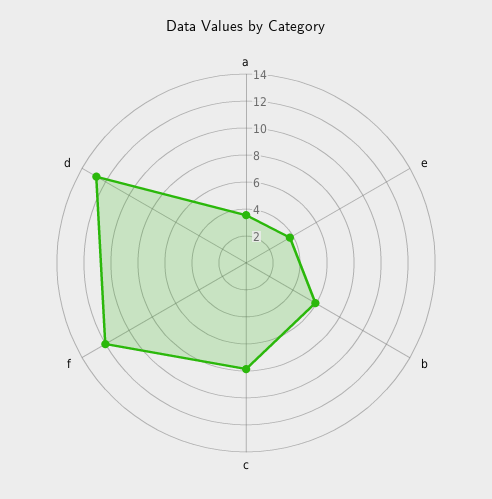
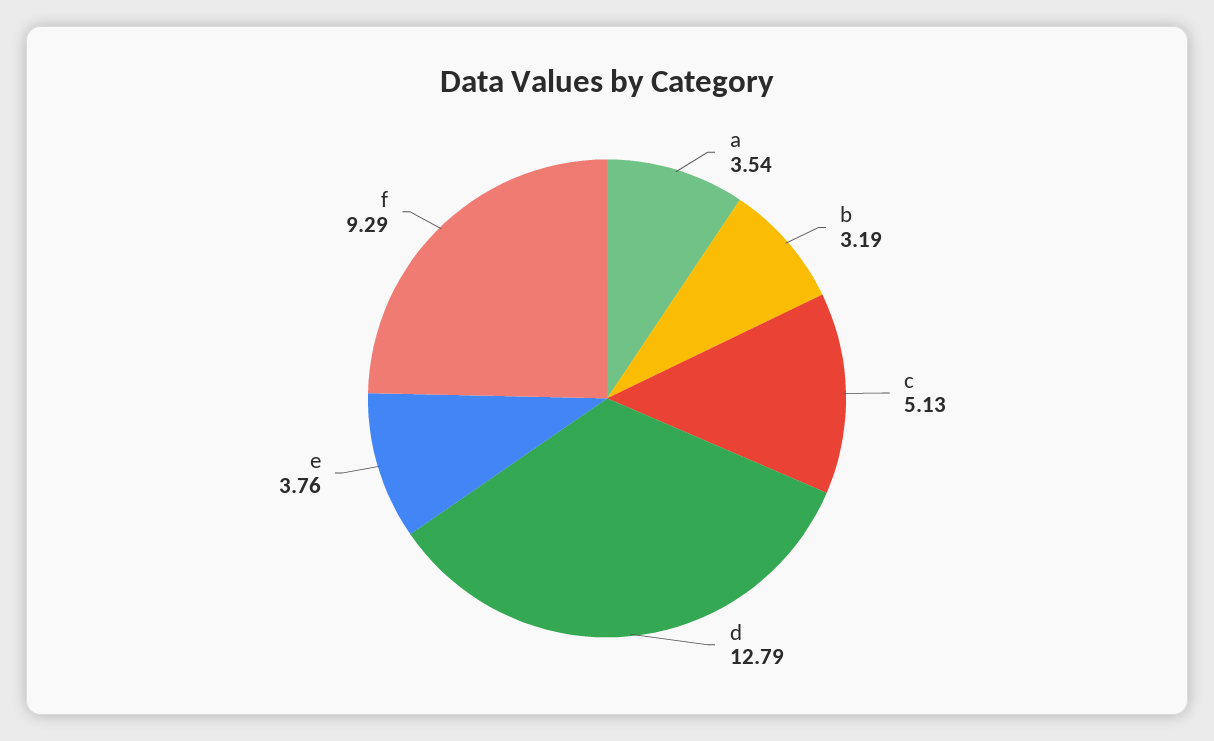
b: 6 -> 3.19
c: 8 -> 5.13
f: 12 -> 9.29

